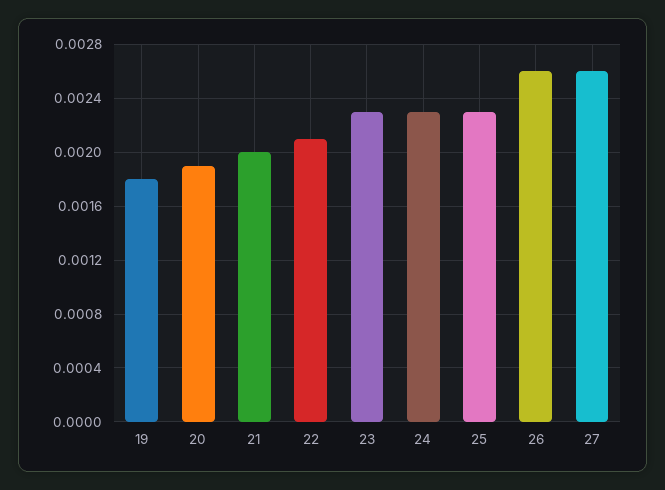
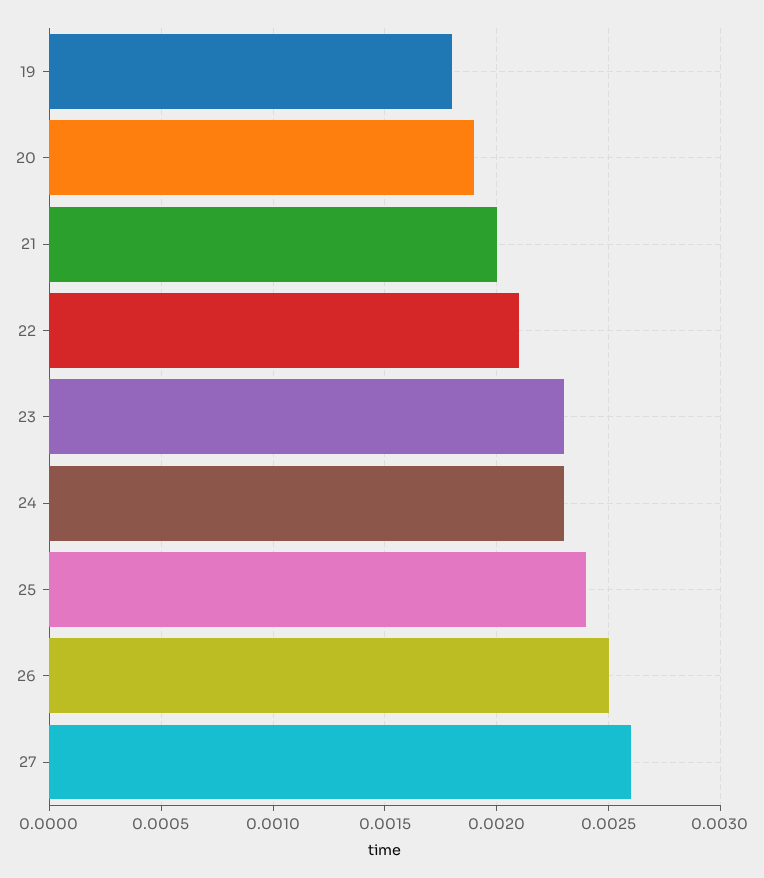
25: 0.0023 -> 0.0024
26: 0.0026 -> 0.0025

